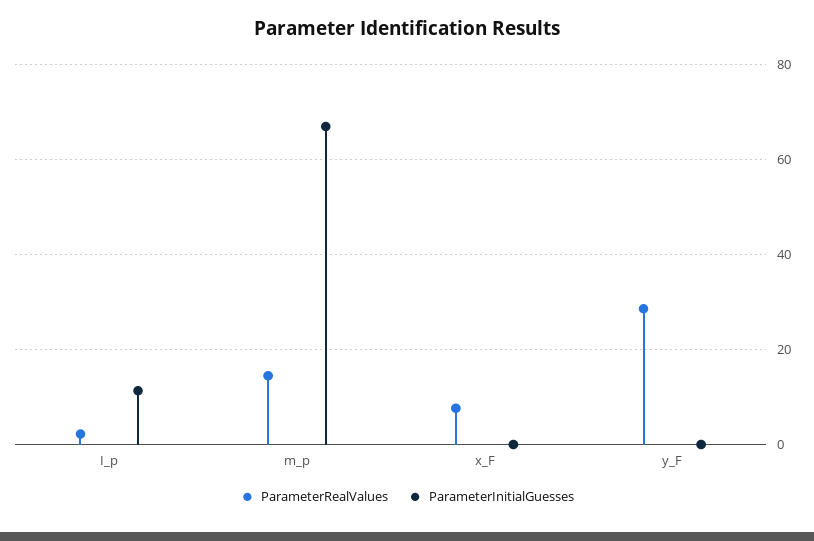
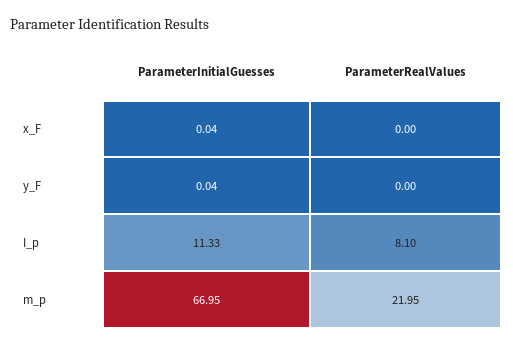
ParameterRealValues, I_p: 2 -> 8.1
ParameterRealValues, m_p: 14 -> 21.95
ParameterRealValues, x_F: 8 -> 0
ParameterRealValues, y_F: 28 -> 0

